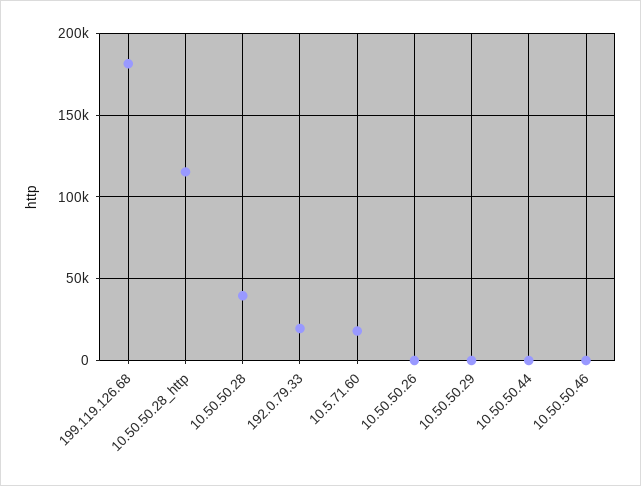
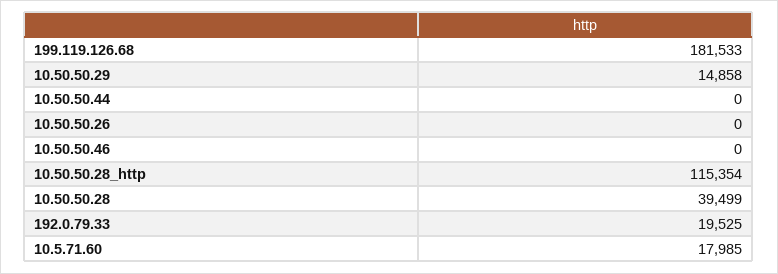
10.50.50.29: 0 -> 14858

